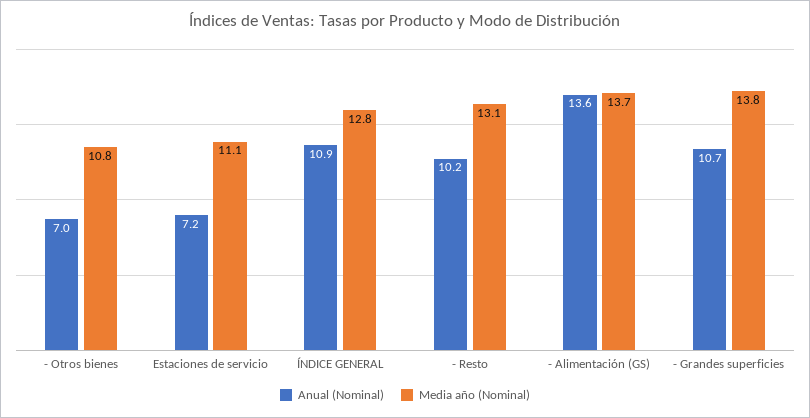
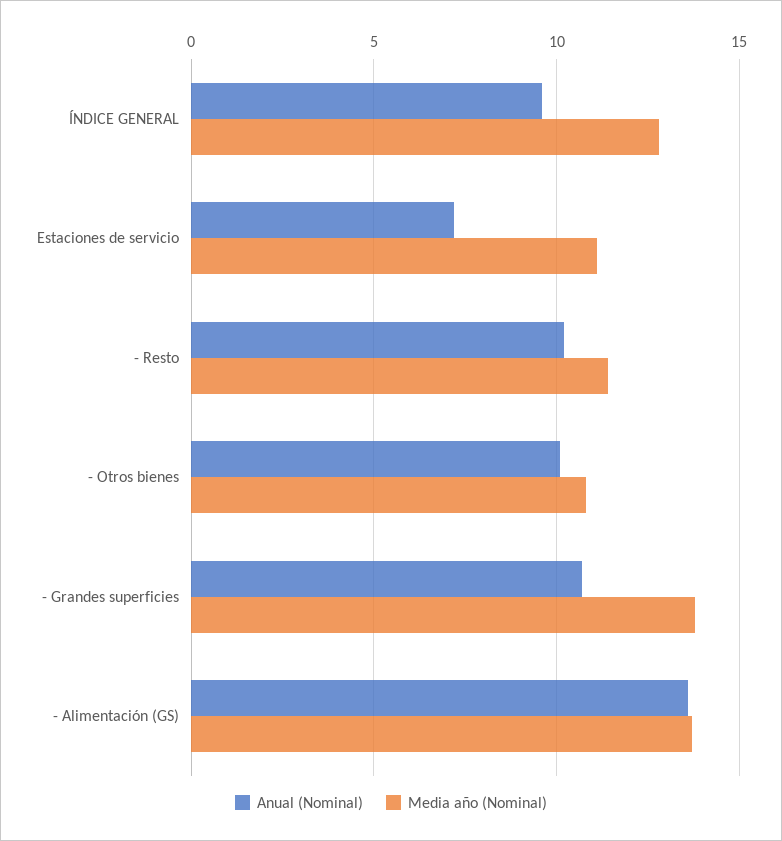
Anual (Nominal), - Otros bienes: 7 -> 10
Anual (Nominal), ÍNDICE GENERAL: 10.9 -> 9.5
Media año (Nominal), - Resto: 13.1 -> 11.5

